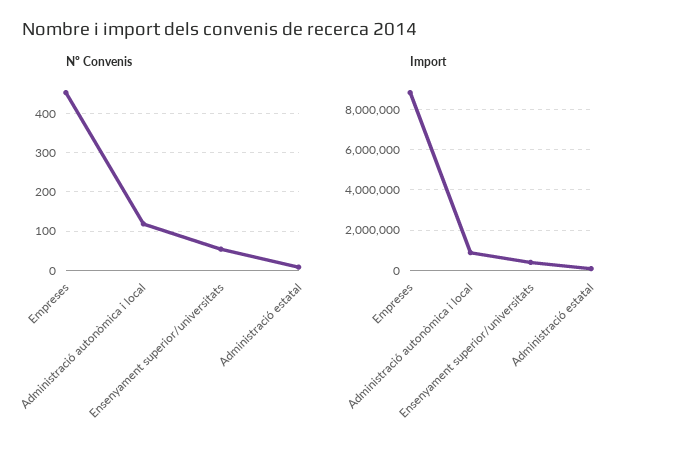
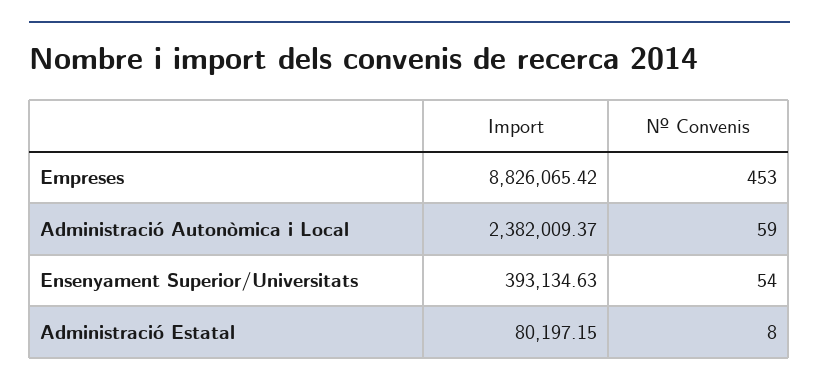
Nº Convenis, Administració autonòmica i local: 120 -> 59
Import, Administració autonòmica i local: 1000000 -> 2382009.37

